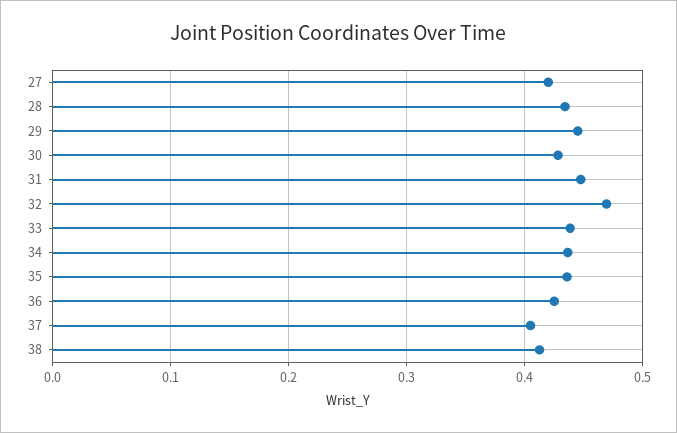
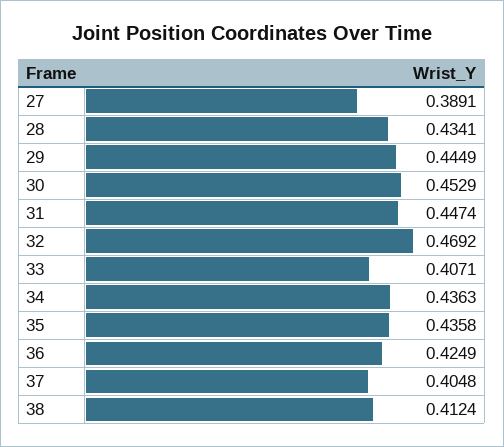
27: 0.42 -> 0.3891
30: 0.43 -> 0.4529
33: 0.44 -> 0.4071

